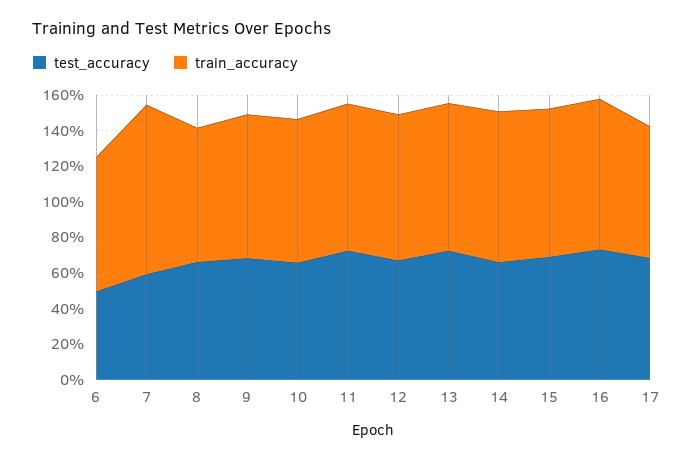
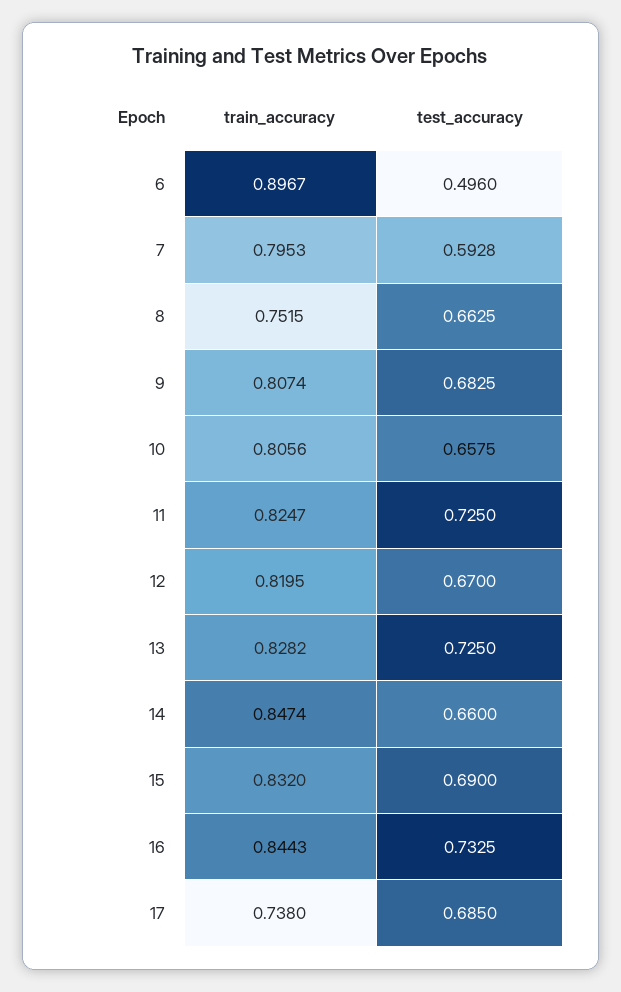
train_accuracy, 6: 0.75 -> 0.8967
train_accuracy, 7: 0.95 -> 0.7953

